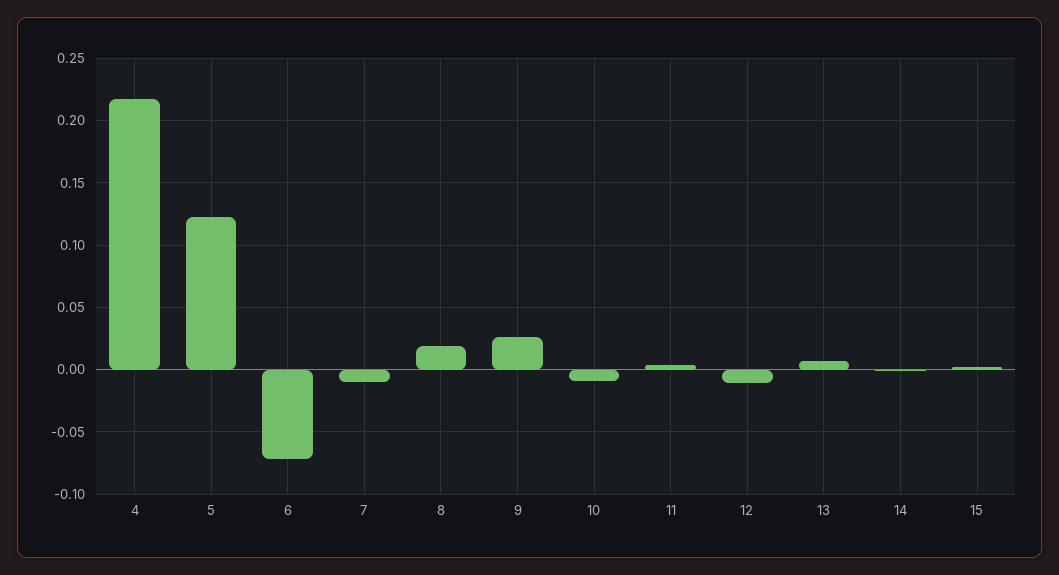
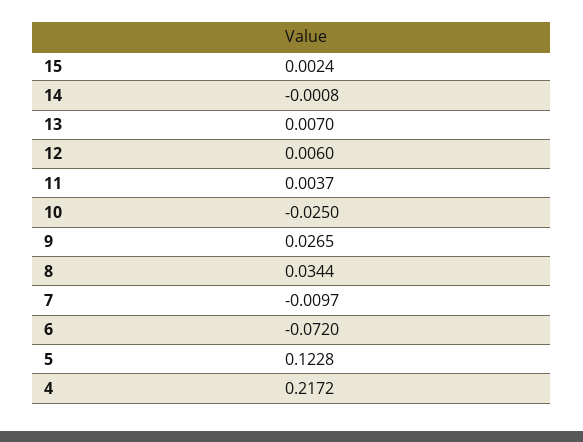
8: 0.02 -> 0.0344
10: -0.01 -> -0.025
12: -0.01 -> 0.006

